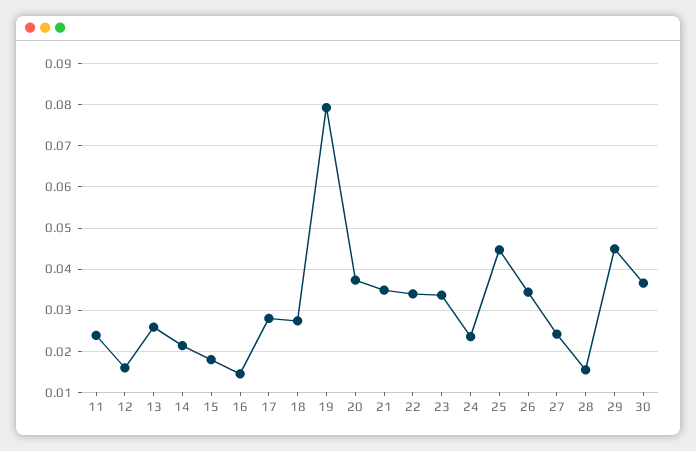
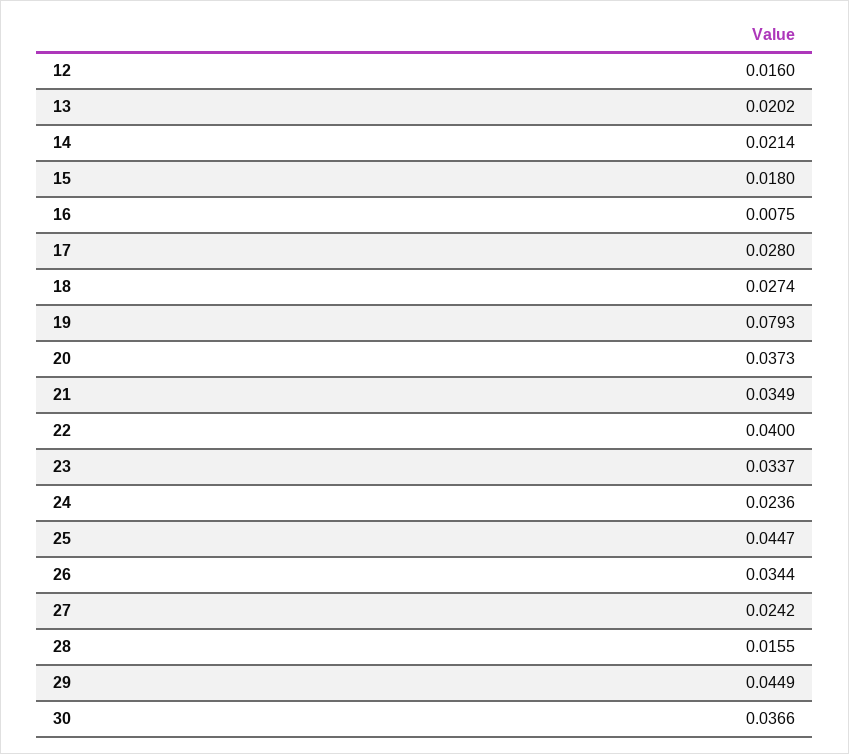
11: 0.024 -> none
13: 0.026 -> 0.0202
16: 0.014 -> 0.0075
22: 0.034 -> 0.04

